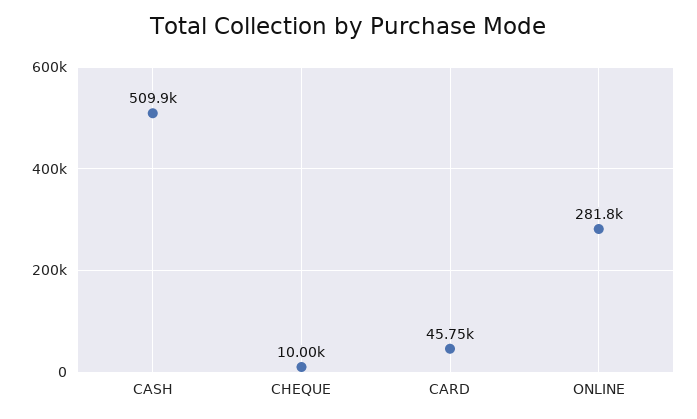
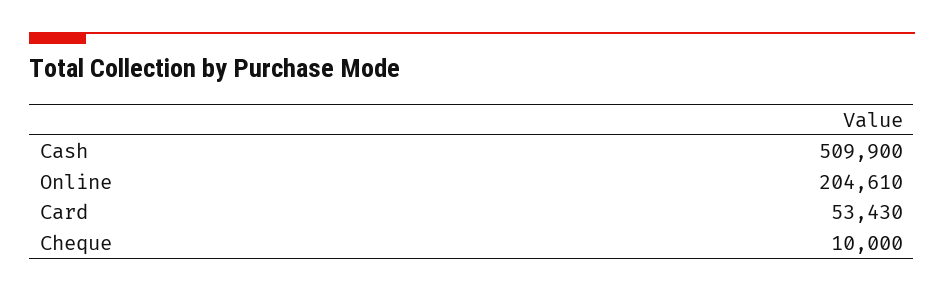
CARD: 45750 -> 53430
ONLINE: 281800 -> 204610

